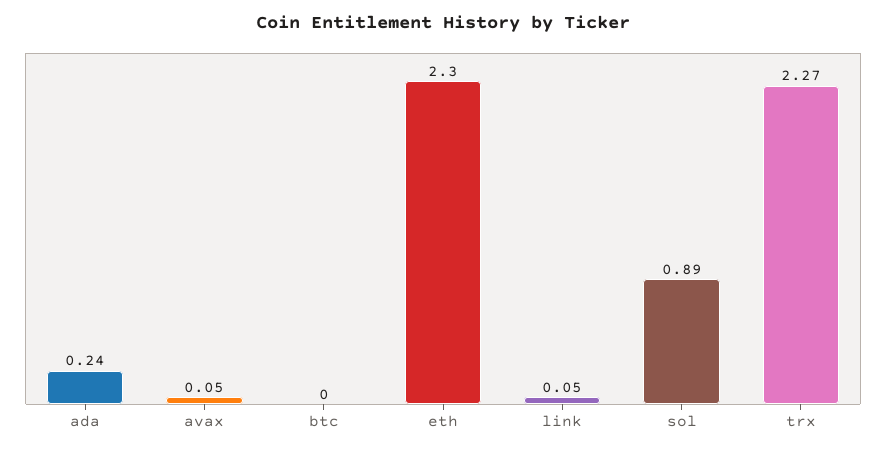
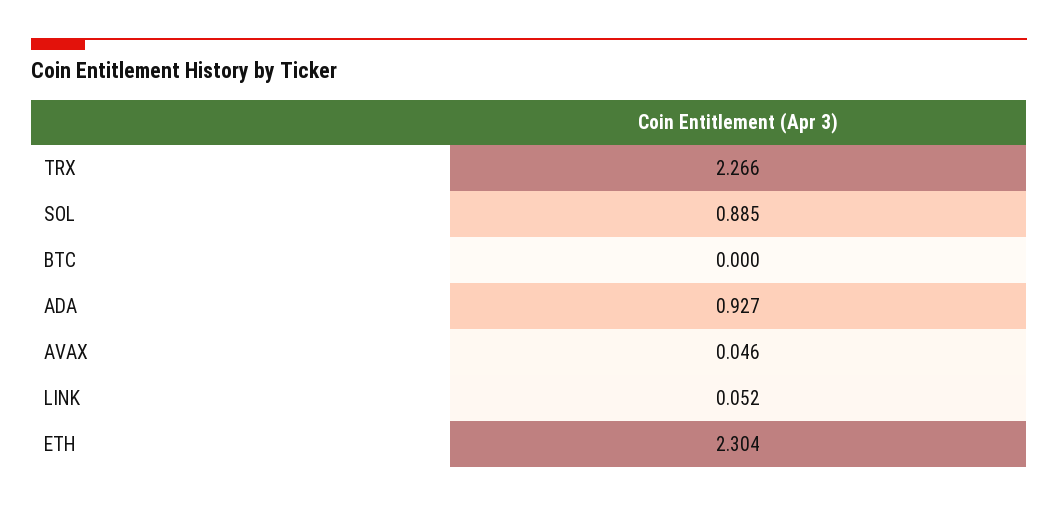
ada: 0.24 -> 0.927

